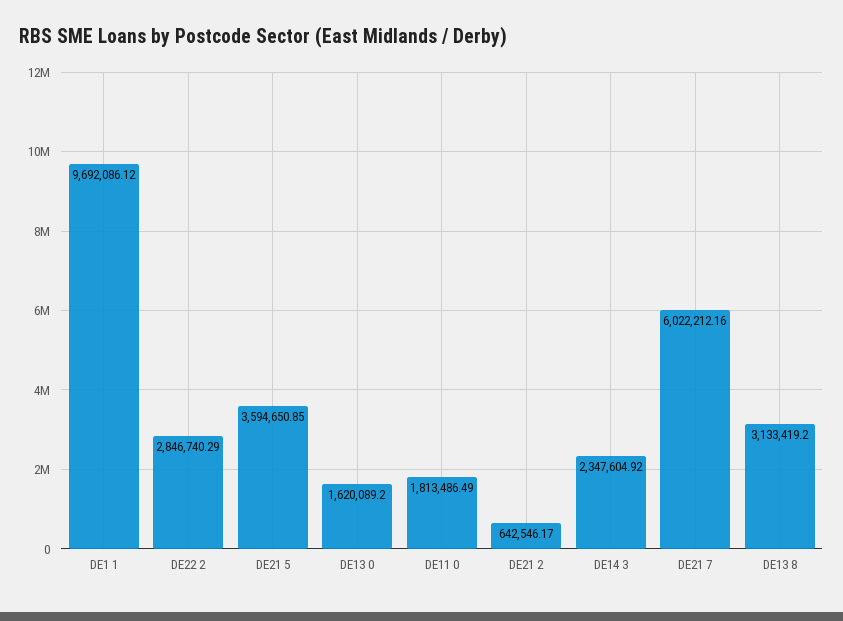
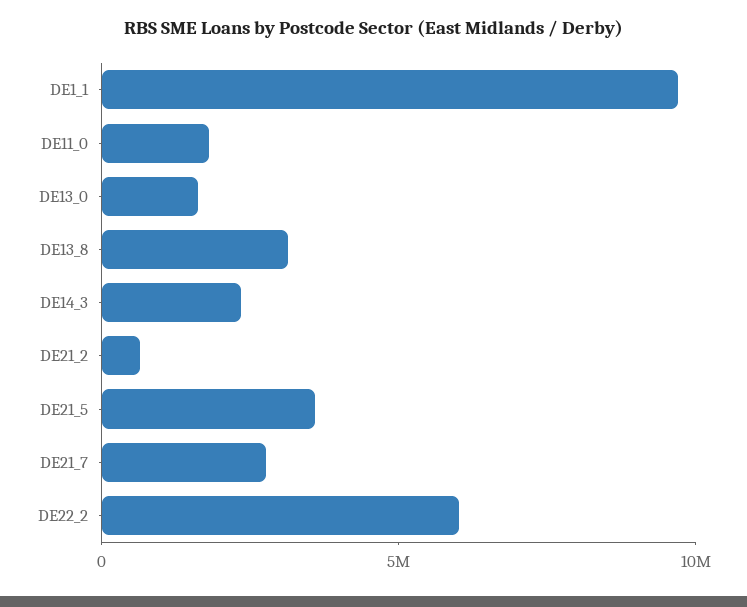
DE22 2: 2846740.29 -> 6000000
DE21 7: 6022212.16 -> 3000000

